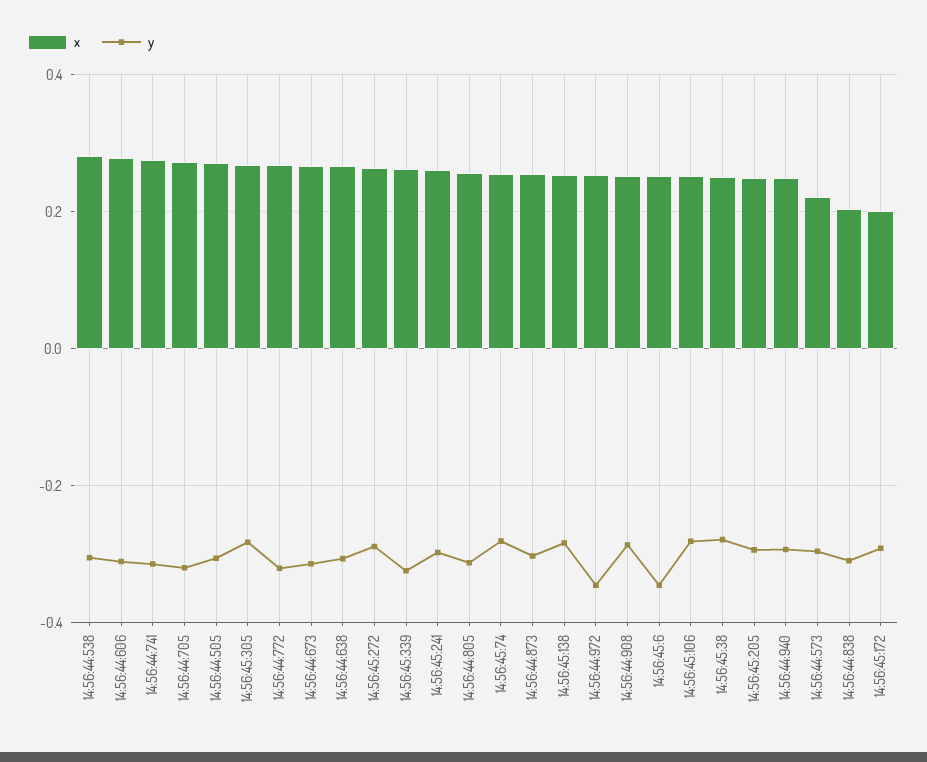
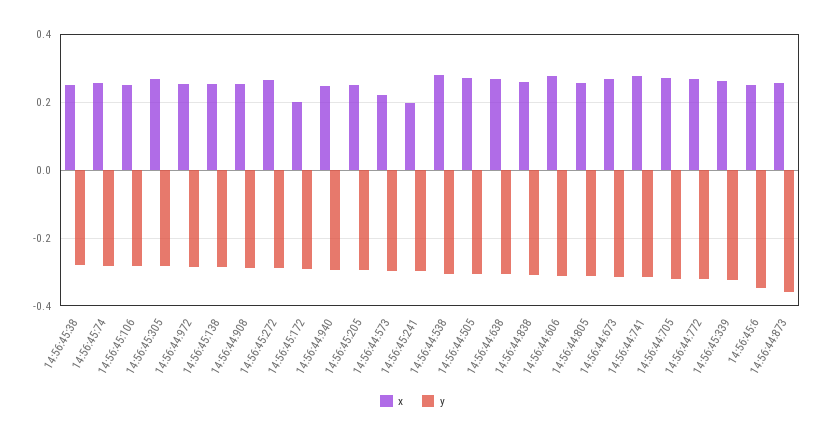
x, 14:56:45:241: 0.26 -> 0.2
y, 14:56:44:873: -0.3 -> -0.36
y, 14:56:44:972: -0.34 -> -0.28
x, 14:56:44:838: 0.2 -> 0.26

